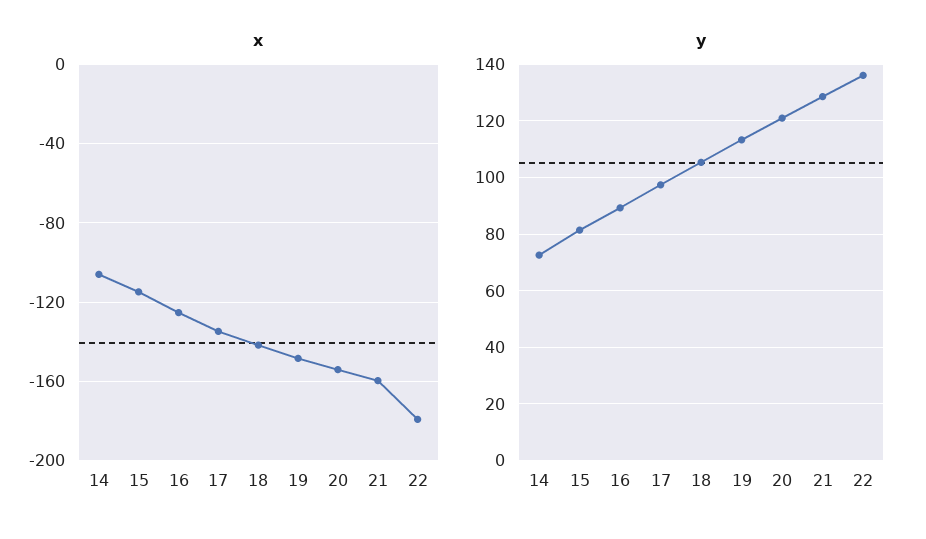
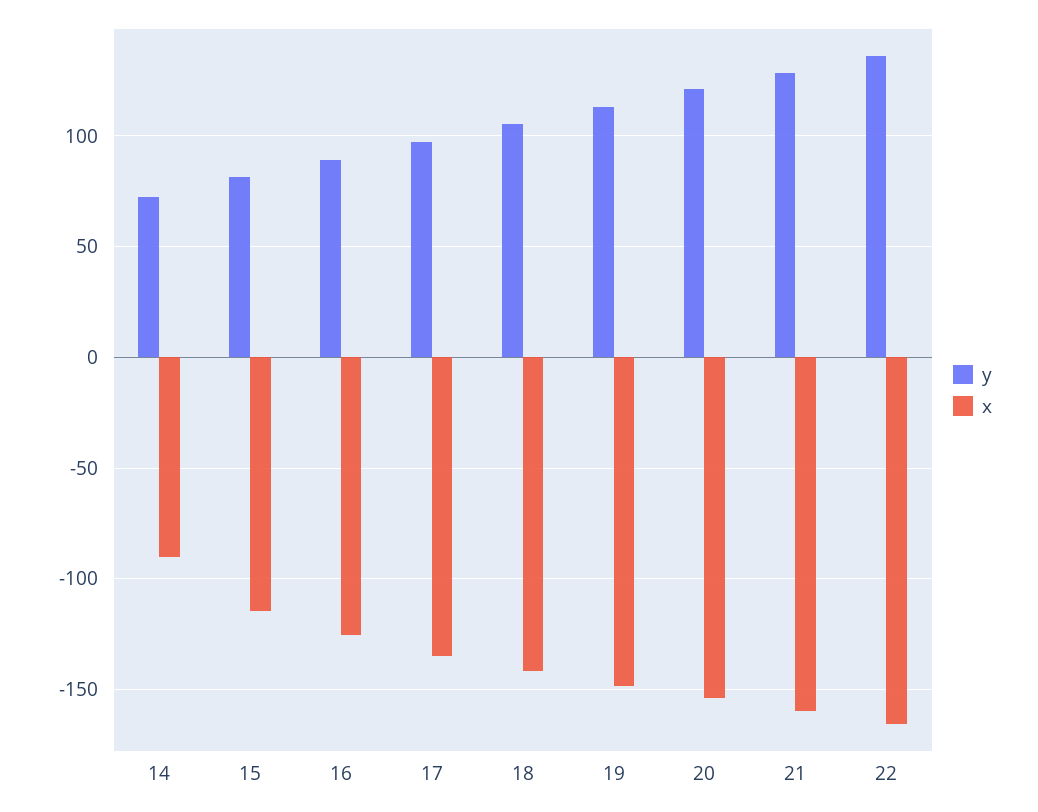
x, 14: -105 -> -90
x, 22: -180 -> -165

